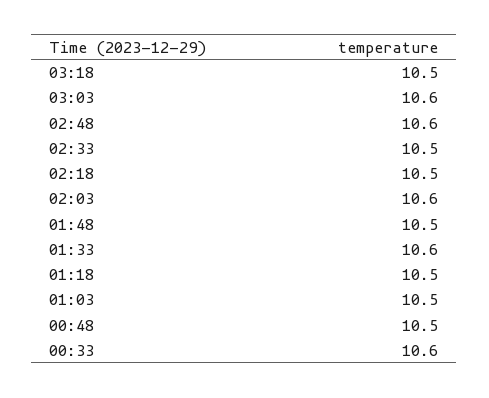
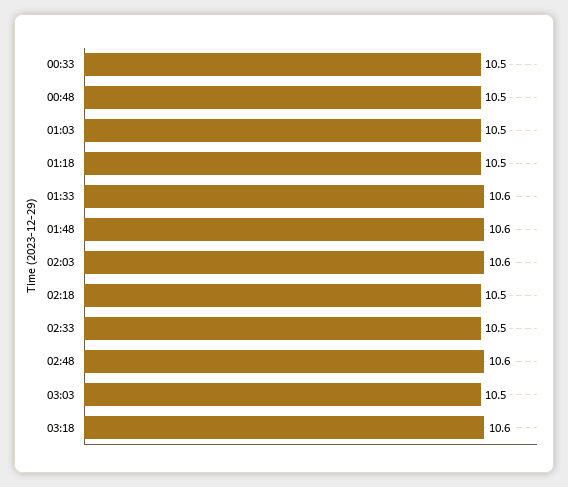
03:18: 10.5 -> 10.6
03:03: 10.6 -> 10.5
01:48: 10.5 -> 10.6
00:33: 10.6 -> 10.5

